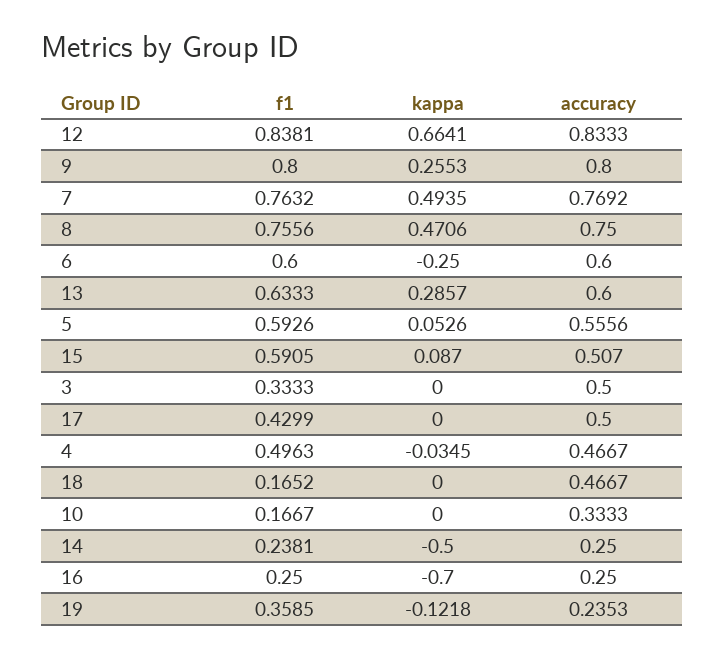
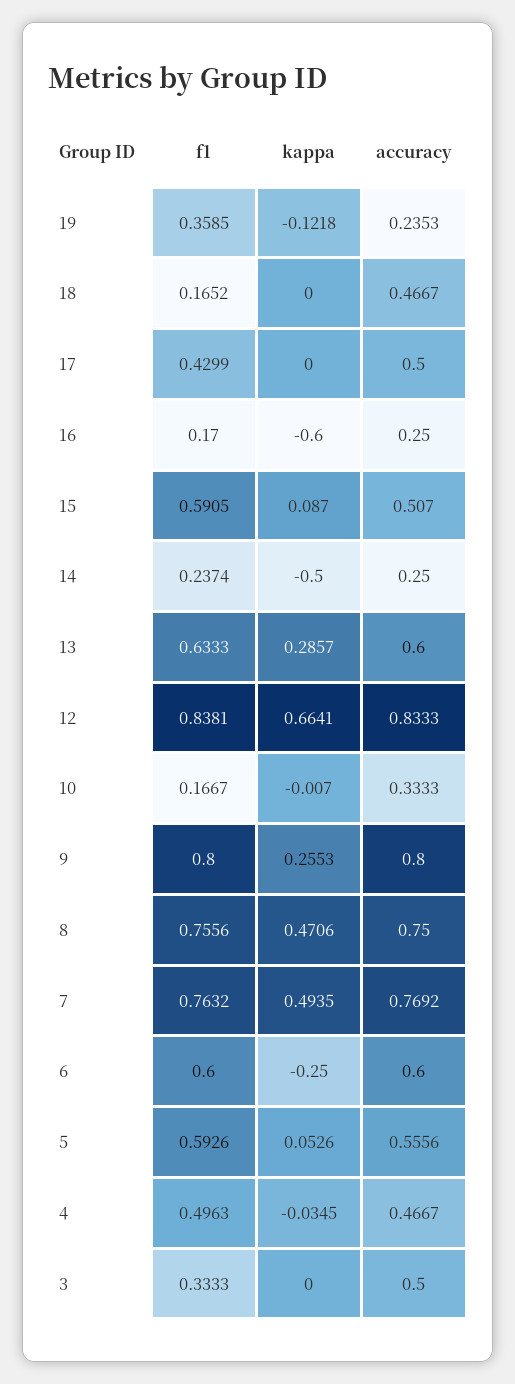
kappa, 10: 0 -> -0.007
f1, 14: 0.2381 -> 0.2374
f1, 16: 0.25 -> 0.17
kappa, 16: -0.7 -> -0.6

